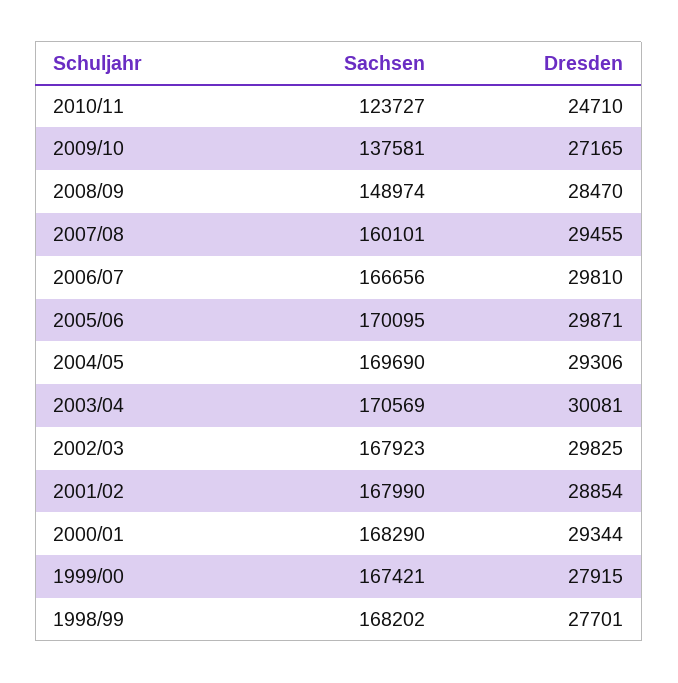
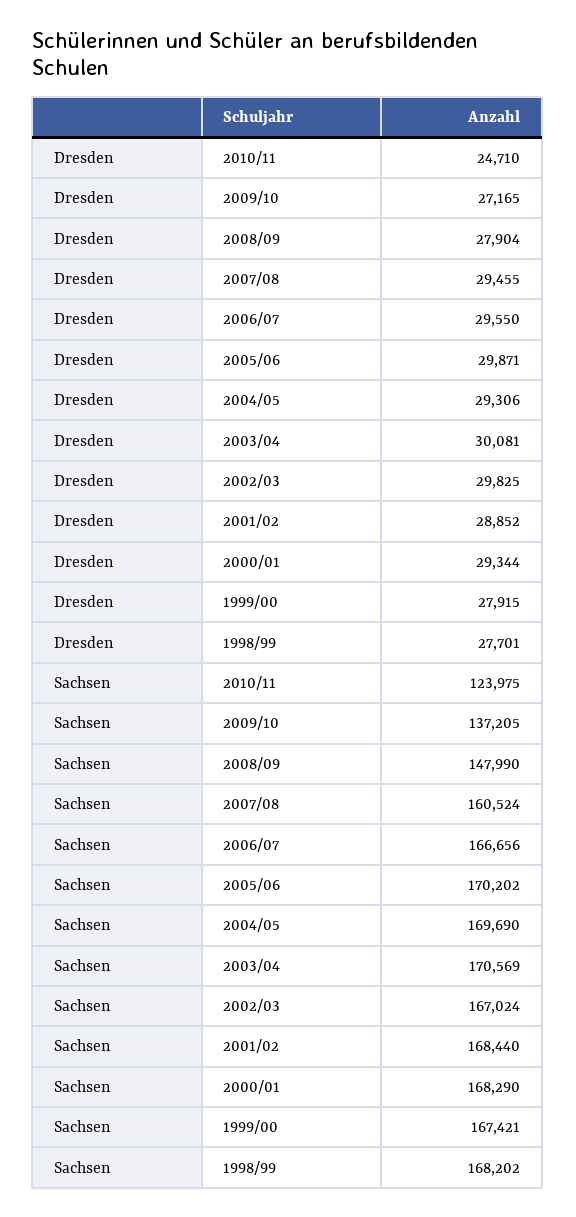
Sachsen, 2010/11: 123727 -> 123975
Sachsen, 2009/10: 137581 -> 137205
Sachsen, 2008/09: 148974 -> 147990
Dresden, 2008/09: 28470 -> 27904
Sachsen, 2007/08: 160101 -> 160524
Dresden, 2006/07: 29810 -> 29550
Sachsen, 2005/06: 170095 -> 170202
Sachsen, 2002/03: 167923 -> 167024
Sachsen, 2001/02: 167990 -> 168440
Dresden, 2001/02: 28854 -> 28852

